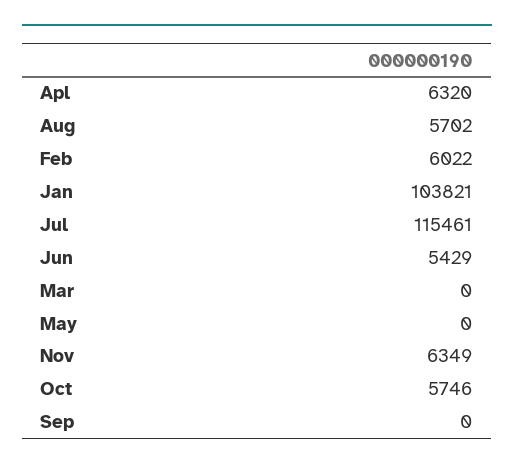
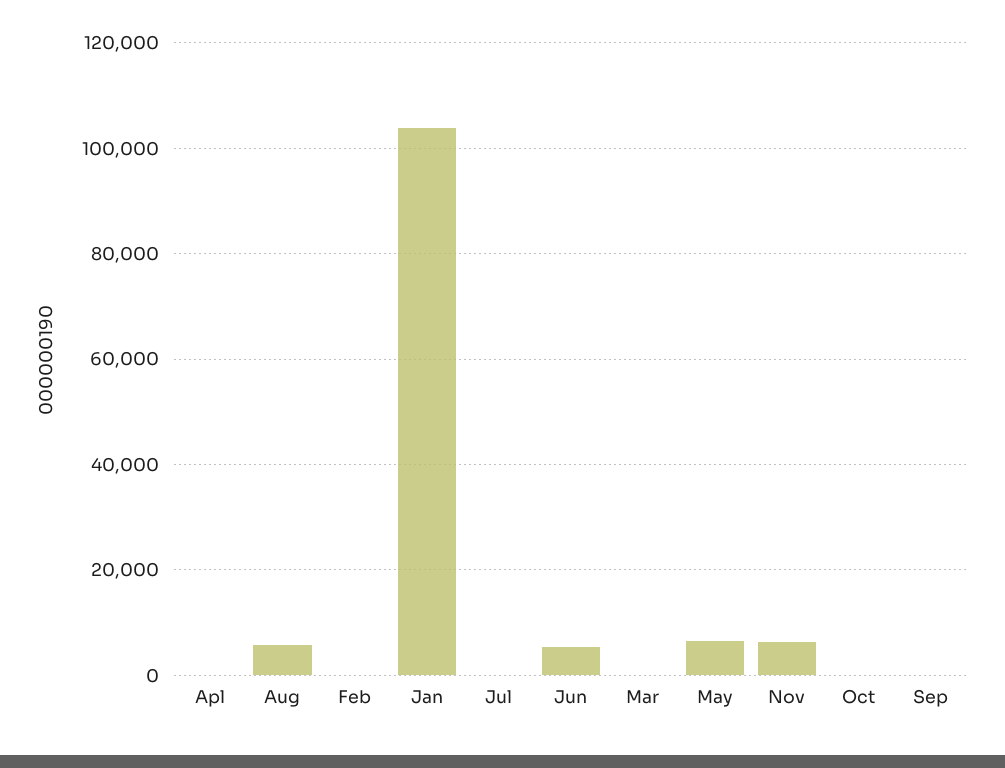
Apl: 6320 -> 0
Feb: 6022 -> 0
Jul: 115461 -> 0
May: 0 -> 6000
Oct: 5746 -> 0

